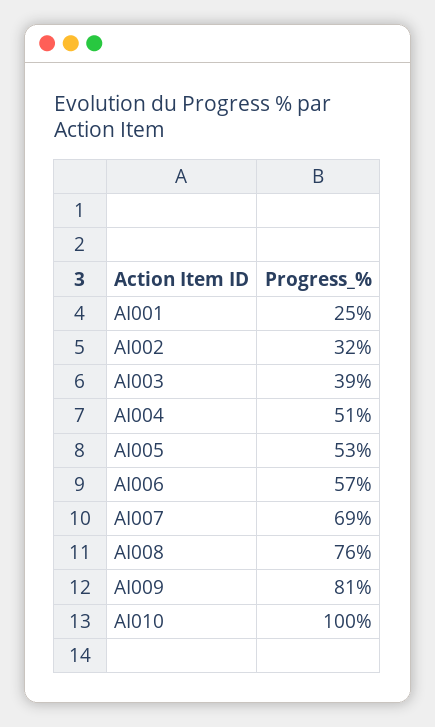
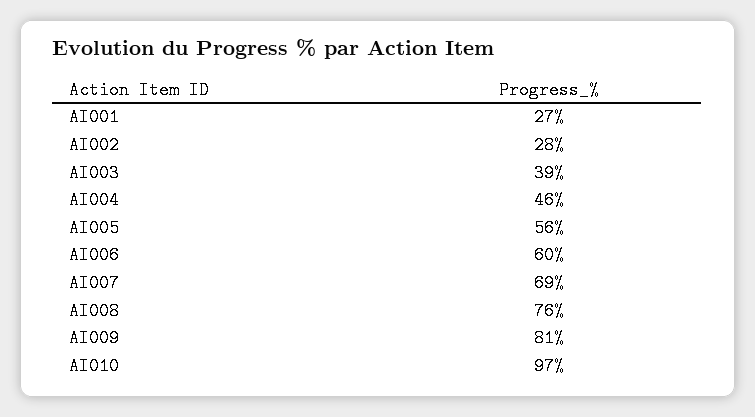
AI001: 25 -> 27
AI002: 32 -> 28
AI004: 51 -> 46
AI005: 53 -> 56
AI006: 57 -> 60
AI010: 100 -> 97

